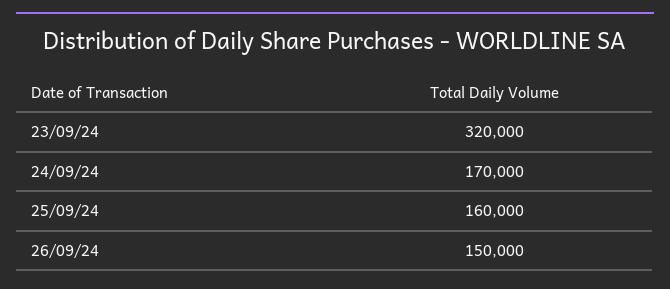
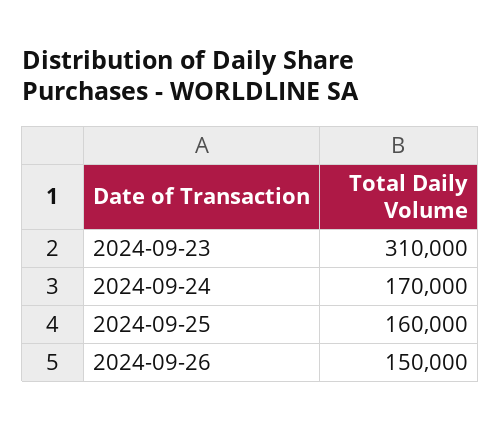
23/09/24: 320000 -> 310000

